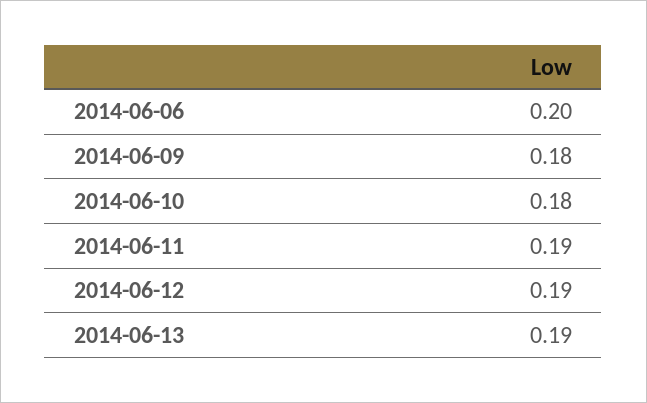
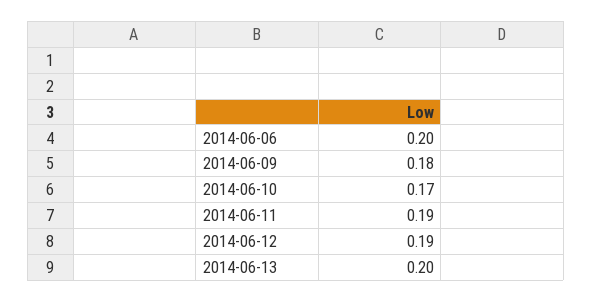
2014-06-10: 0.18 -> 0.17
2014-06-13: 0.19 -> 0.2

